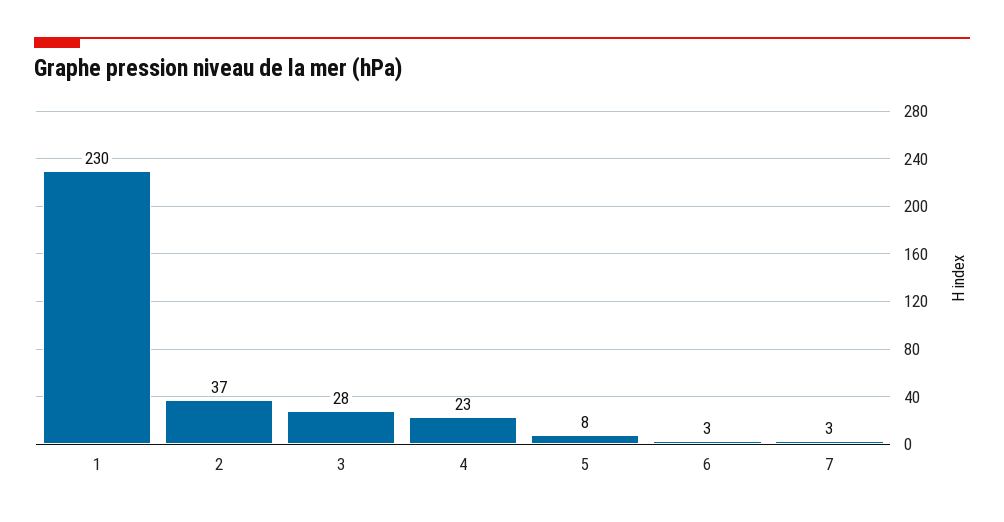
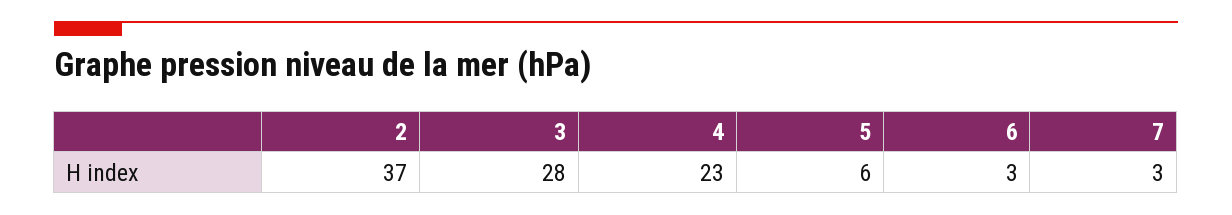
1: 230 -> none
5: 8 -> 6

